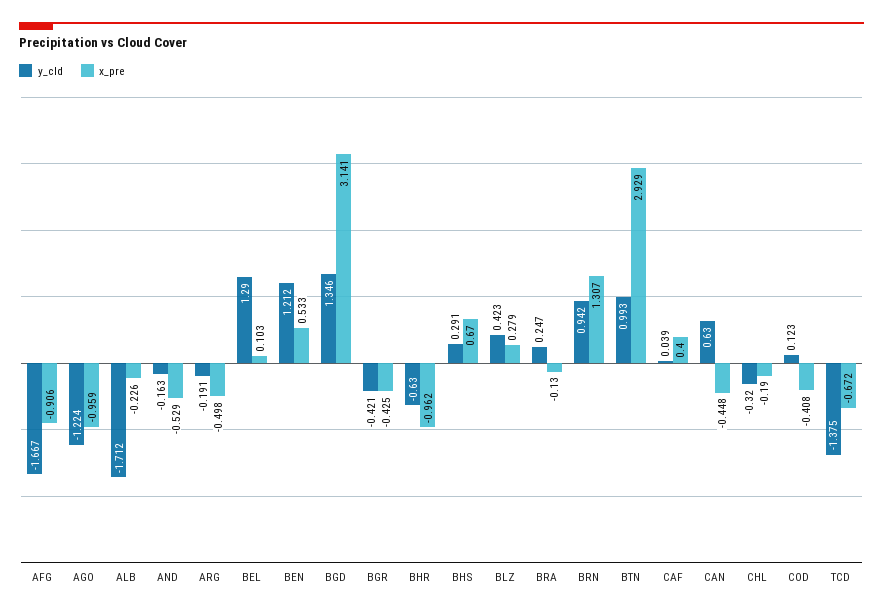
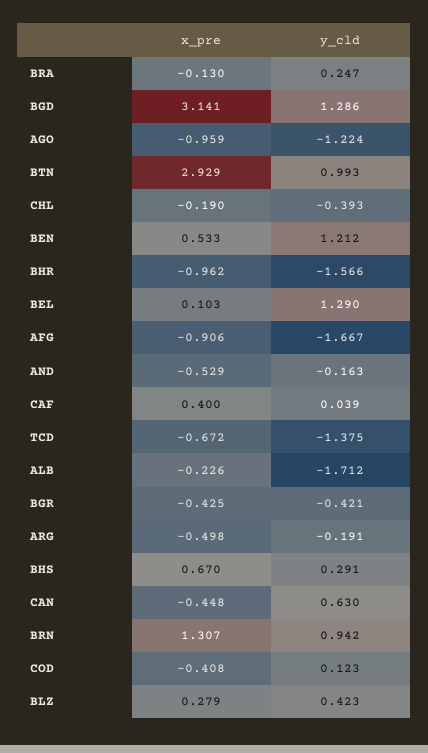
y_cld, BGD: 1.346 -> 1.286
y_cld, BHR: -0.63 -> -1.566
y_cld, CHL: -0.32 -> -0.393

